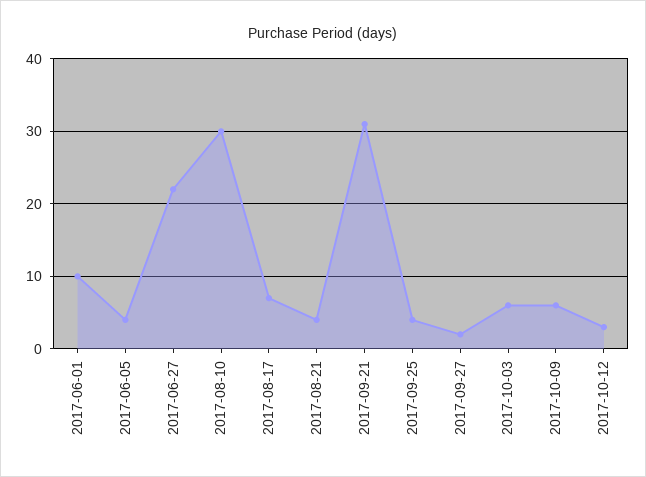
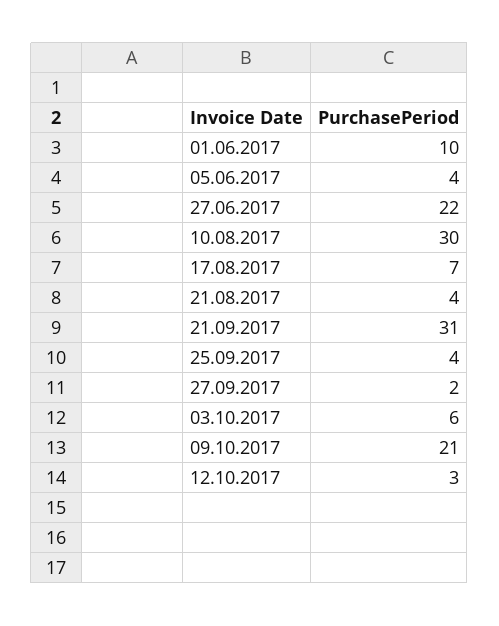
2017-10-09: 6 -> 21

